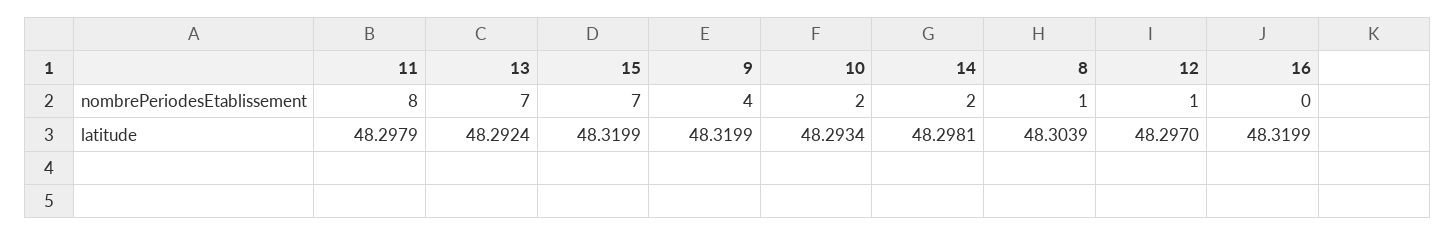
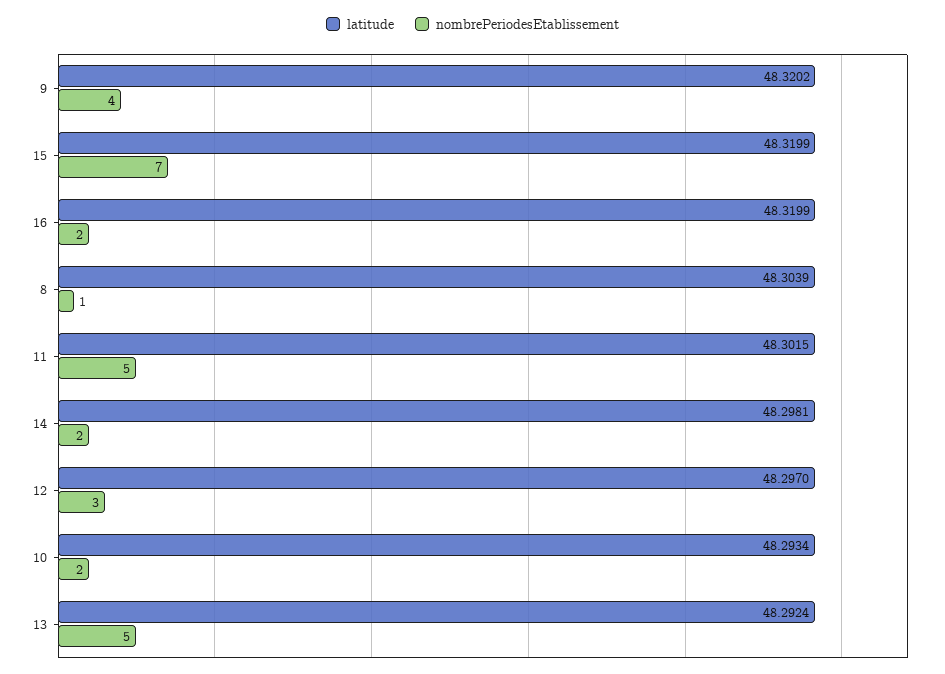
nombrePeriodesEtablissement, 11: 8 -> 5
nombrePeriodesEtablissement, 13: 7 -> 5
nombrePeriodesEtablissement, 12: 1 -> 3
nombrePeriodesEtablissement, 16: 0 -> 2
latitude, 11: 48.2979 -> 48.3015
latitude, 9: 48.3199 -> 48.3202

